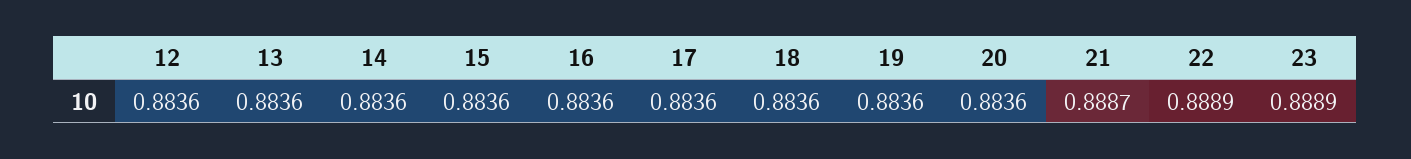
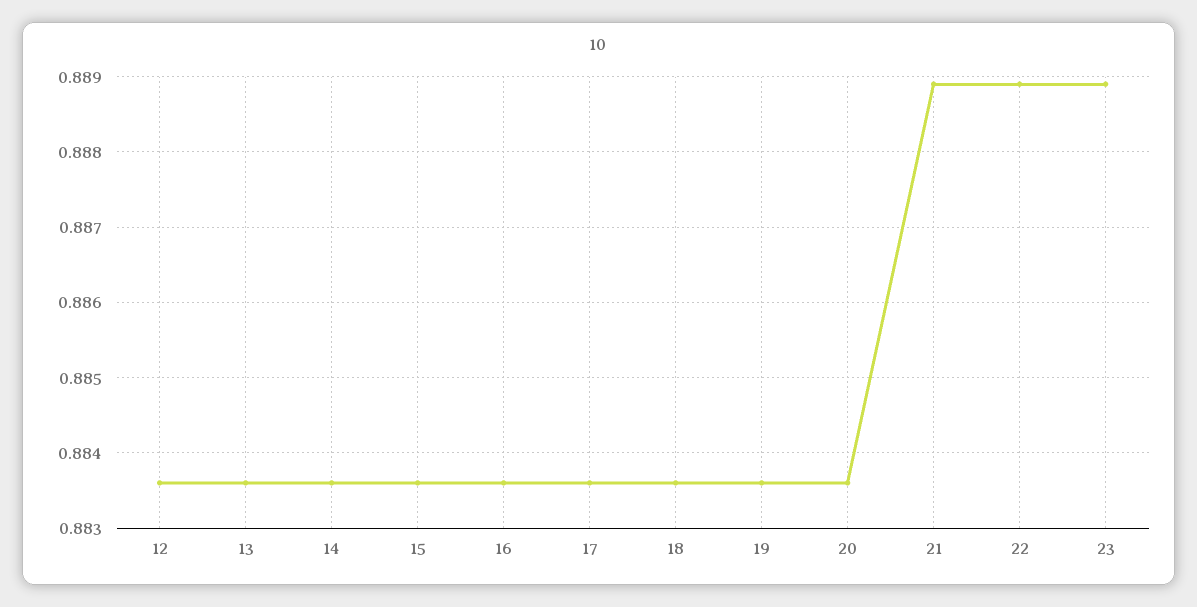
21: 0.8887 -> 0.8889

